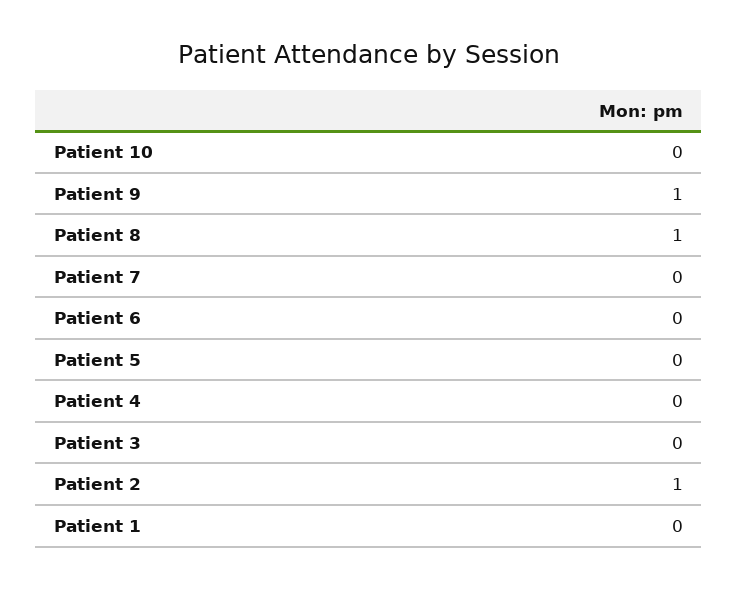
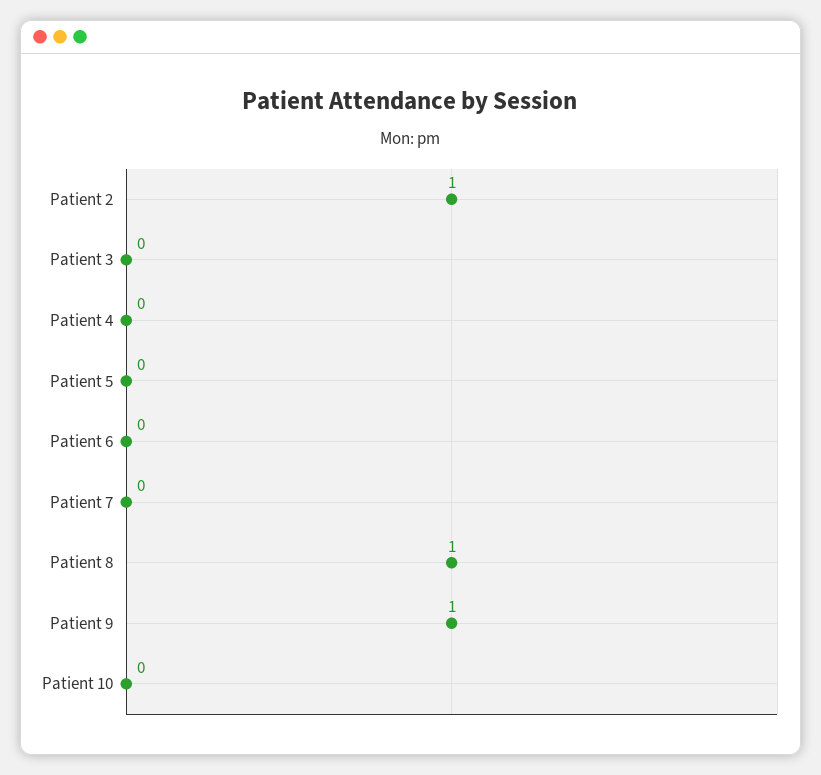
Patient 1: 0 -> none

